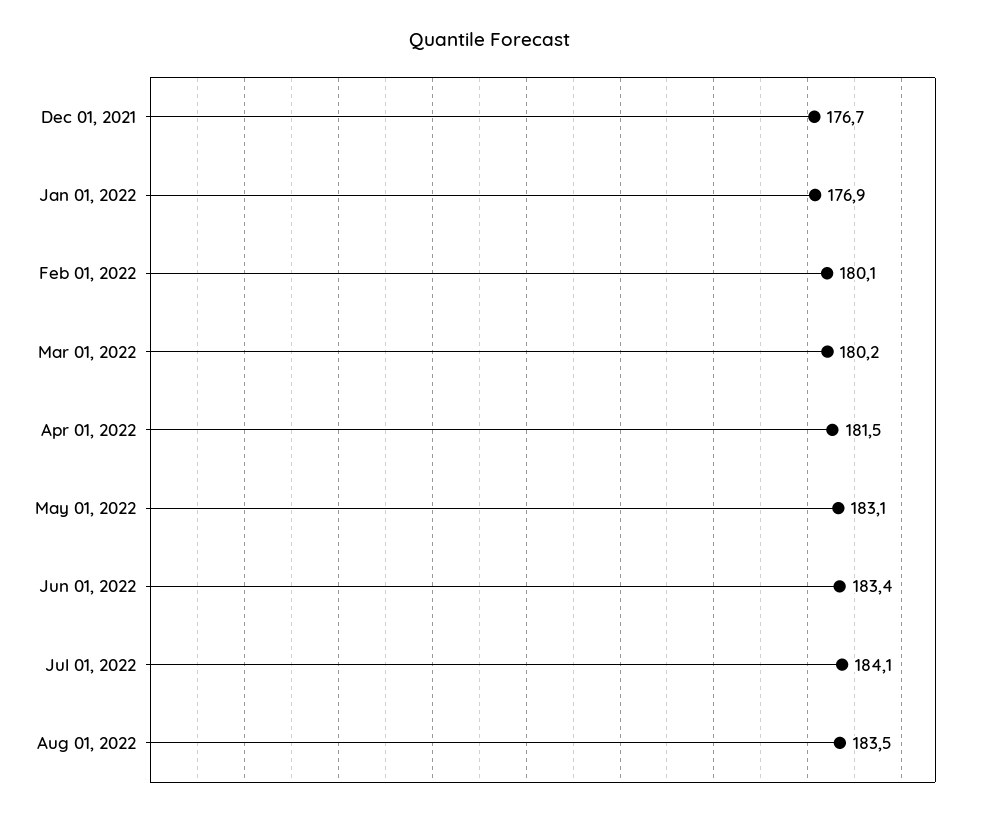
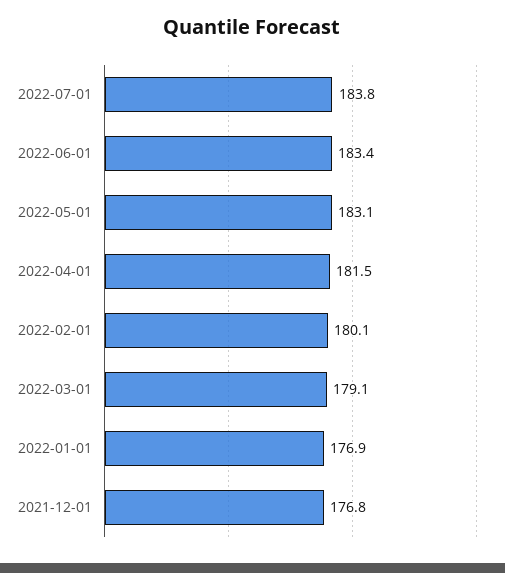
Dec 01, 2021: 176.7 -> 176.8
Mar 01, 2022: 180.2 -> 179.1
Jul 01, 2022: 184.1 -> 183.8
Aug 01, 2022: 183.5 -> none

